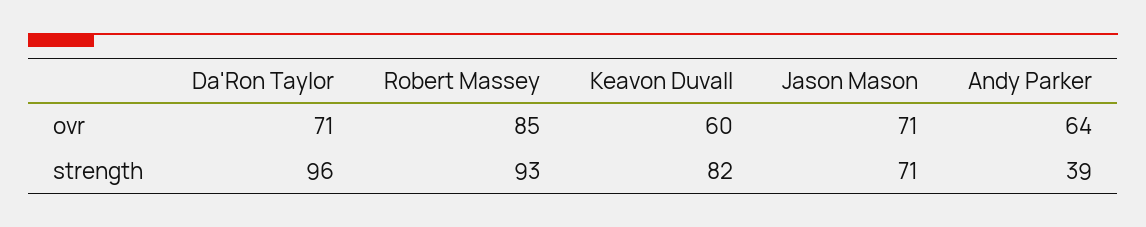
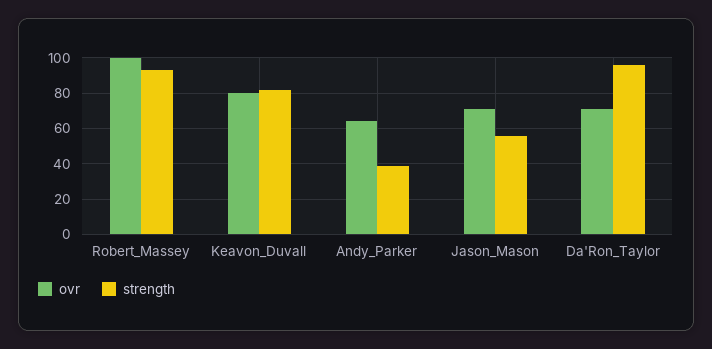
ovr, Robert Massey: 85 -> 100
ovr, Keavon Duvall: 60 -> 80
strength, Jason Mason: 71 -> 55

